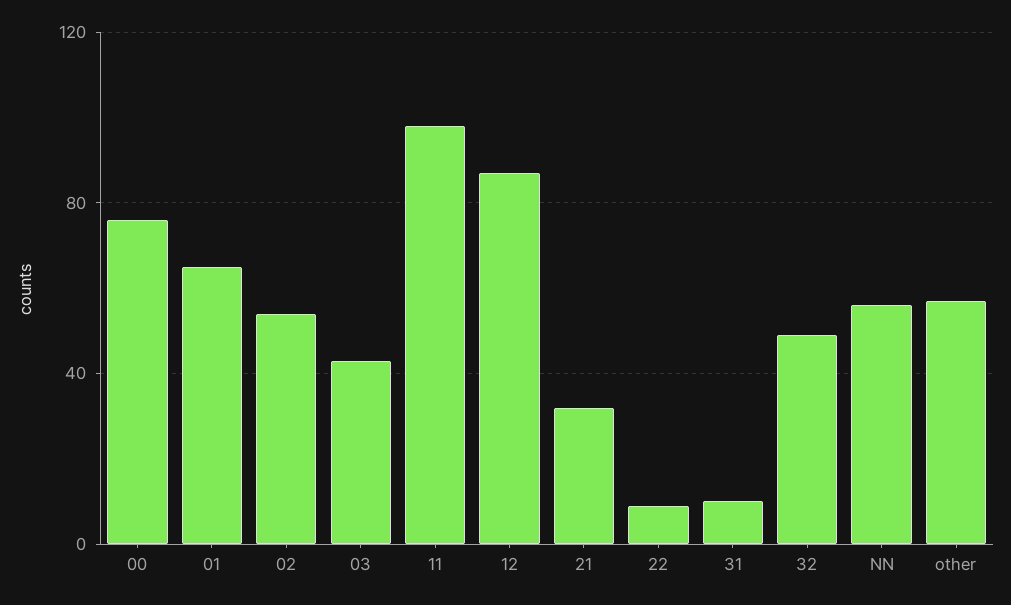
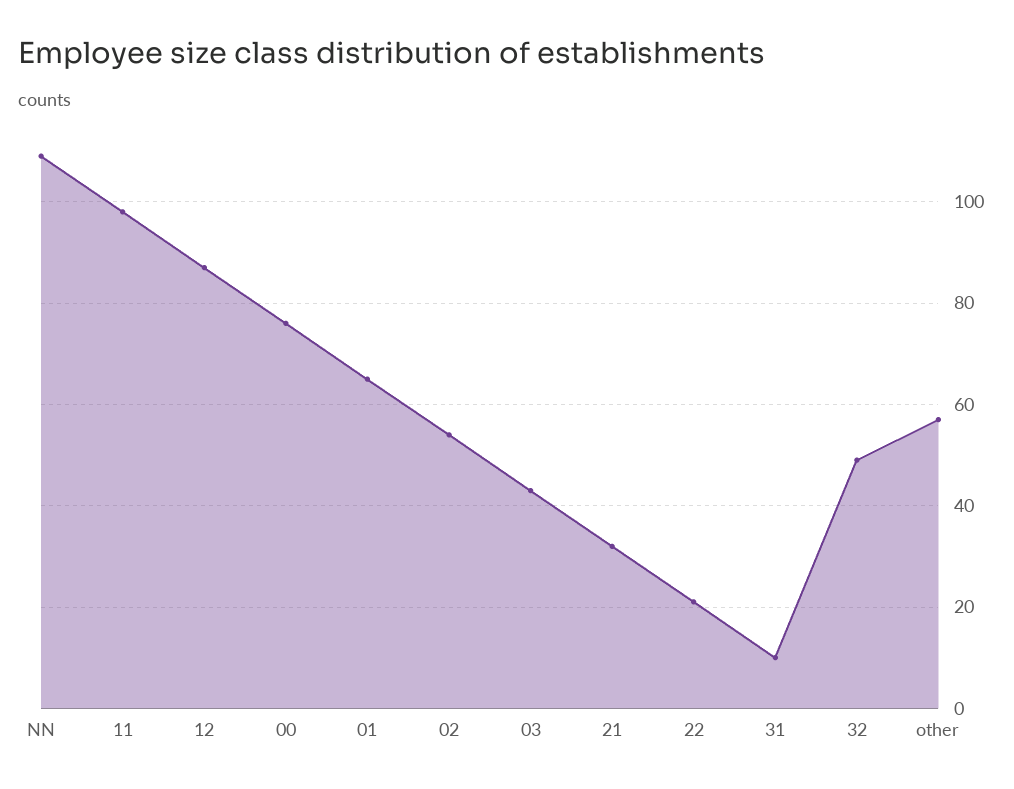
22: 10 -> 20
NN: 55 -> 110

